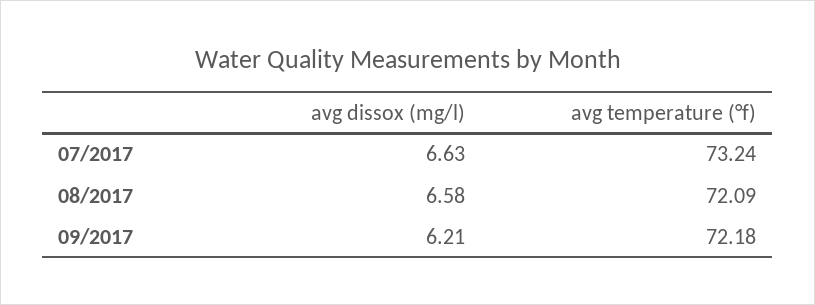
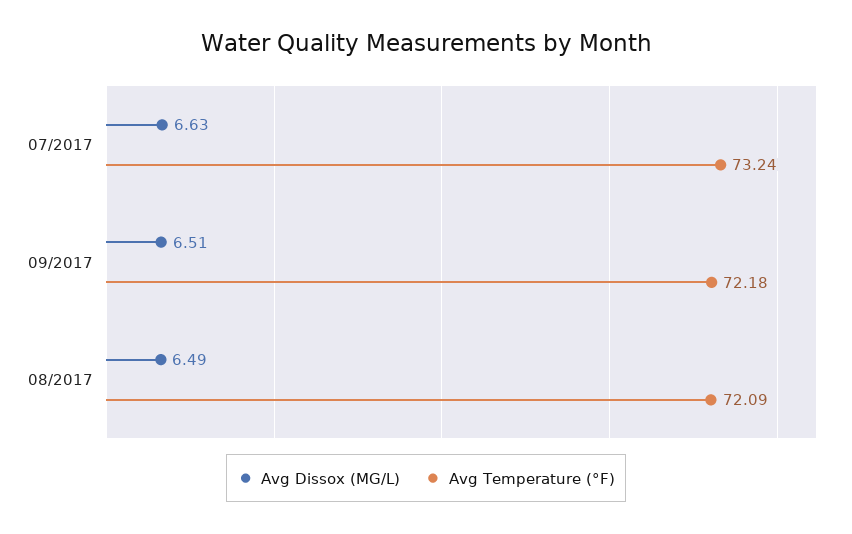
avg dissox (mg/l), 08/2017: 6.58 -> 6.49
avg dissox (mg/l), 09/2017: 6.21 -> 6.51

